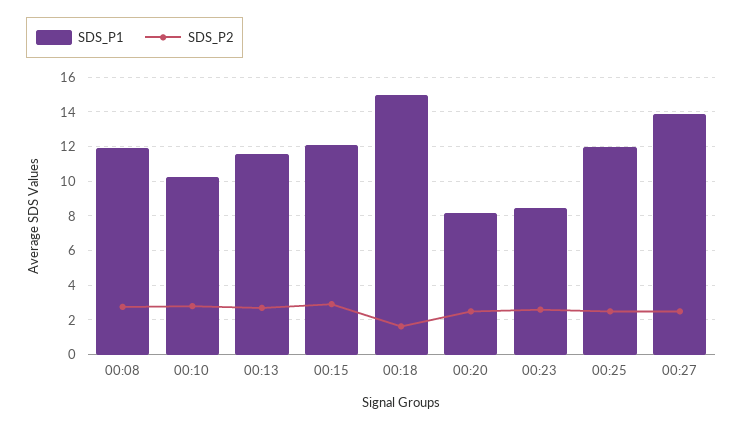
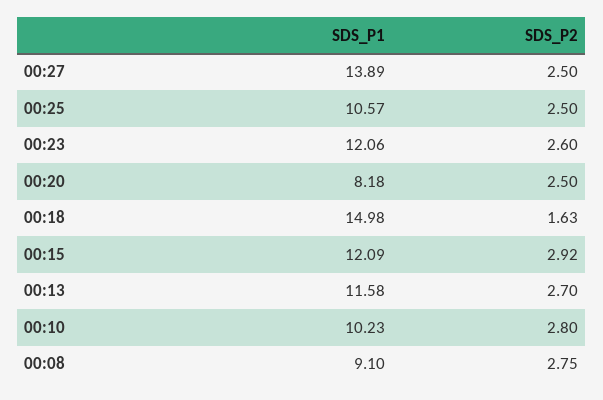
SDS_P1, 00:08: 12 -> 9.1
SDS_P1, 00:23: 8.5 -> 12.06
SDS_P1, 00:25: 12 -> 10.57

